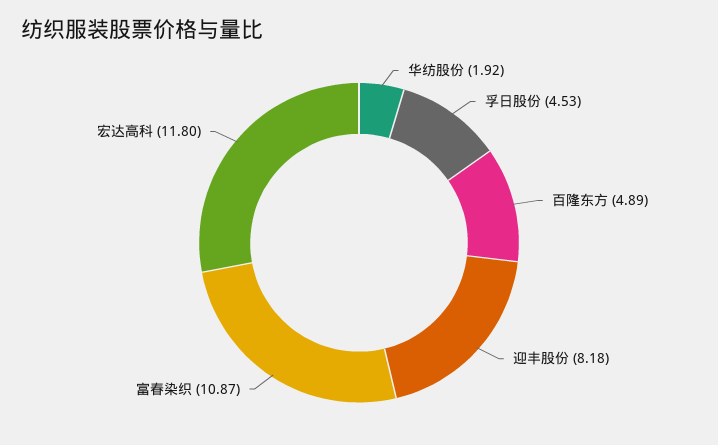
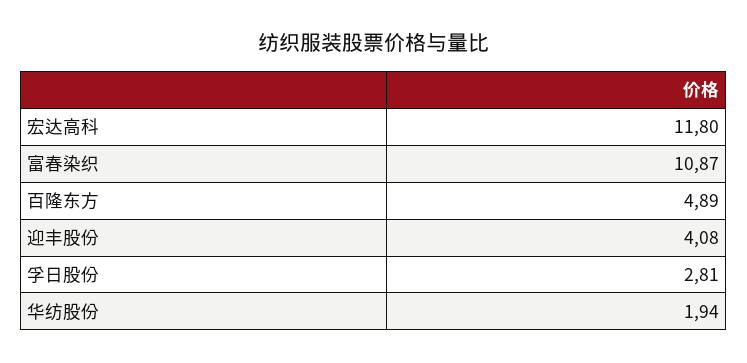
华纺股份: 1.92 -> 1.94
孚日股份: 4.53 -> 2.81
迎丰股份: 8.18 -> 4.08

